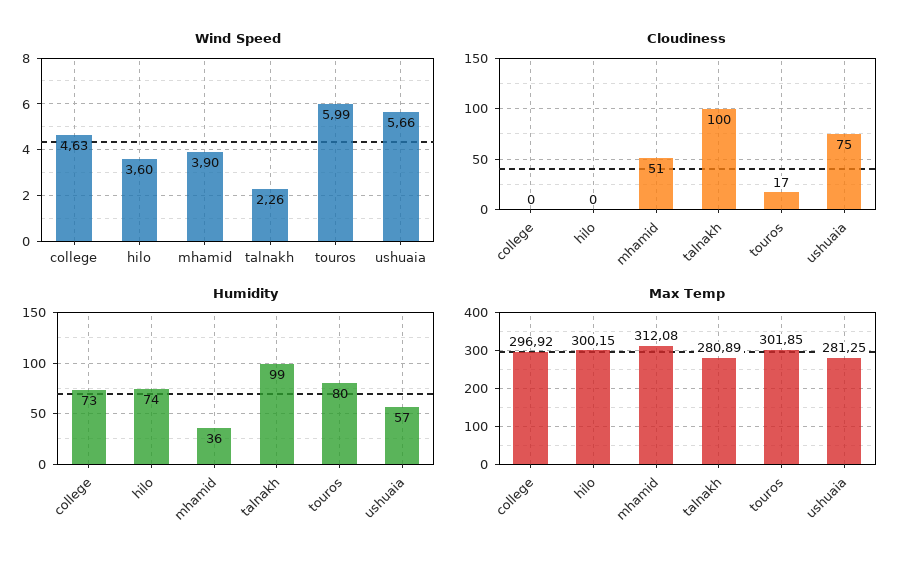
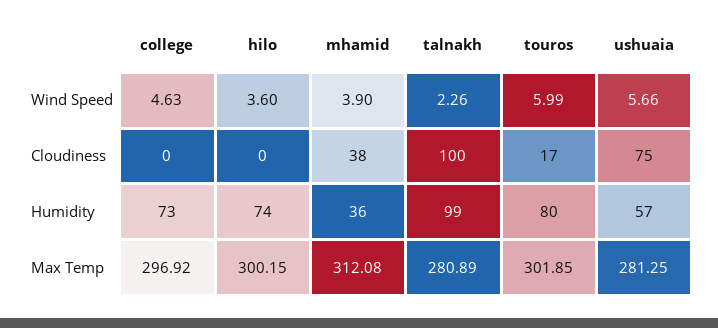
Cloudiness, mhamid: 51 -> 38

